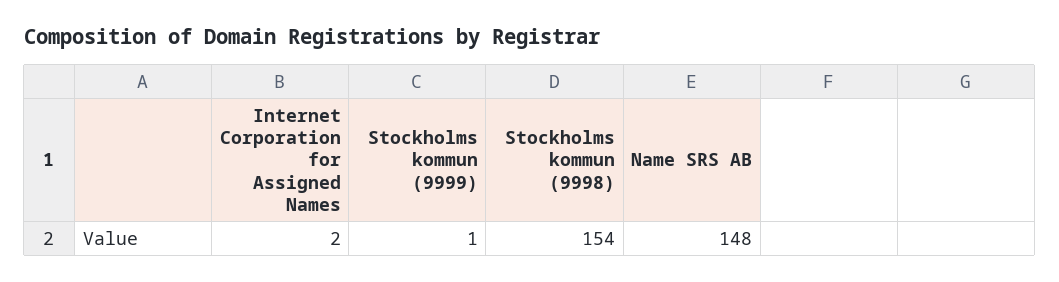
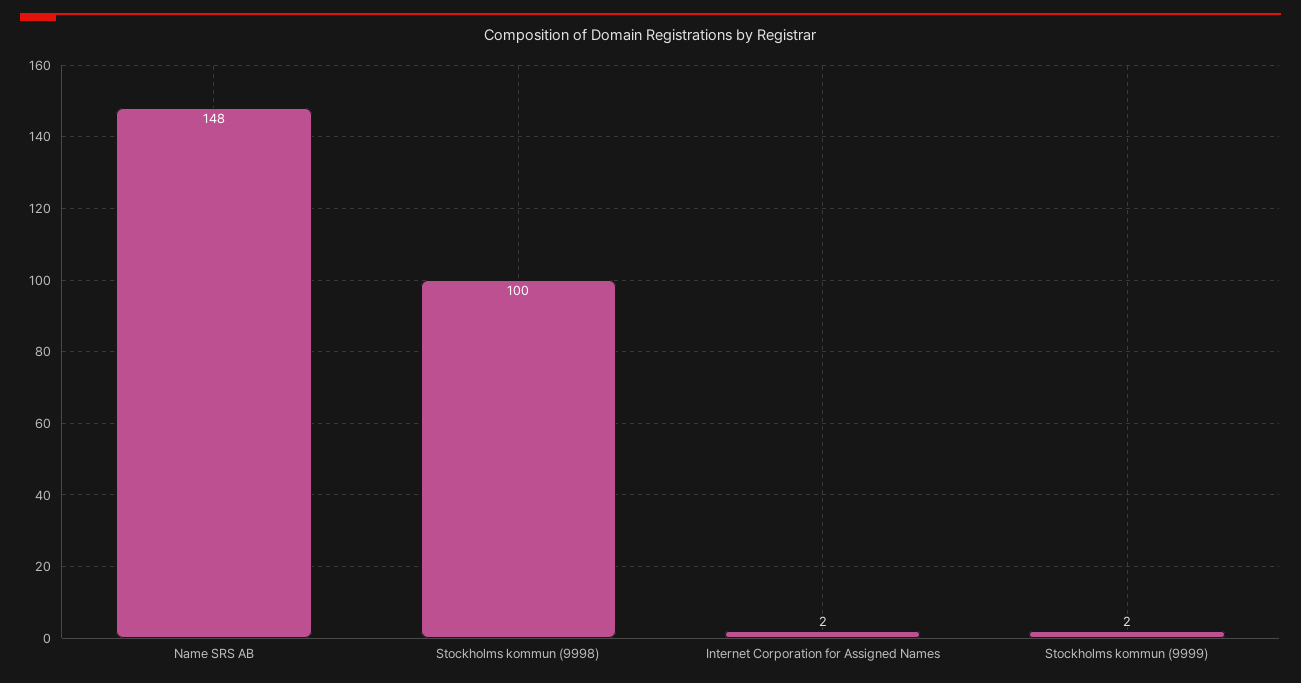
Stockholms kommun (9999): 1 -> 2
Stockholms kommun (9998): 154 -> 100

